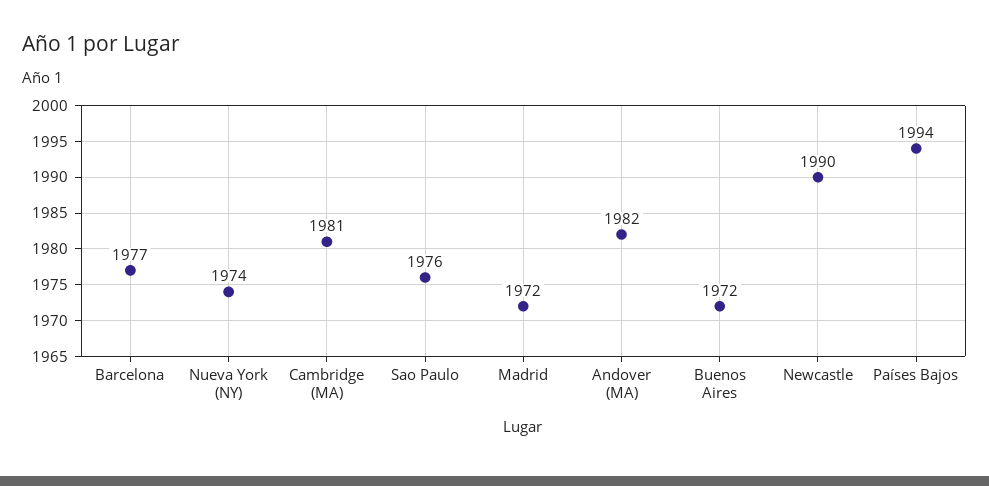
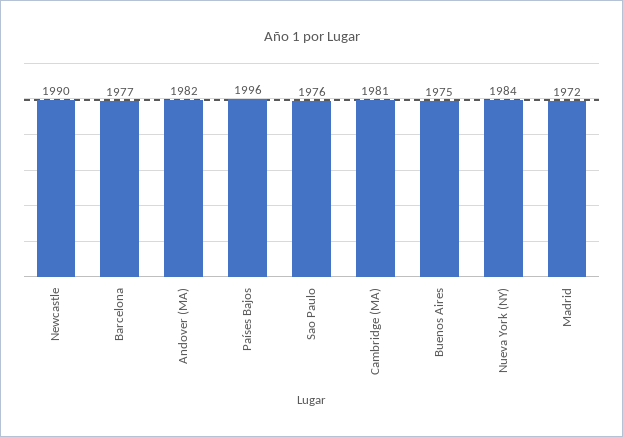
Nueva York (NY): 1974 -> 1984
Buenos Aires: 1972 -> 1975
Países Bajos: 1994 -> 1996

